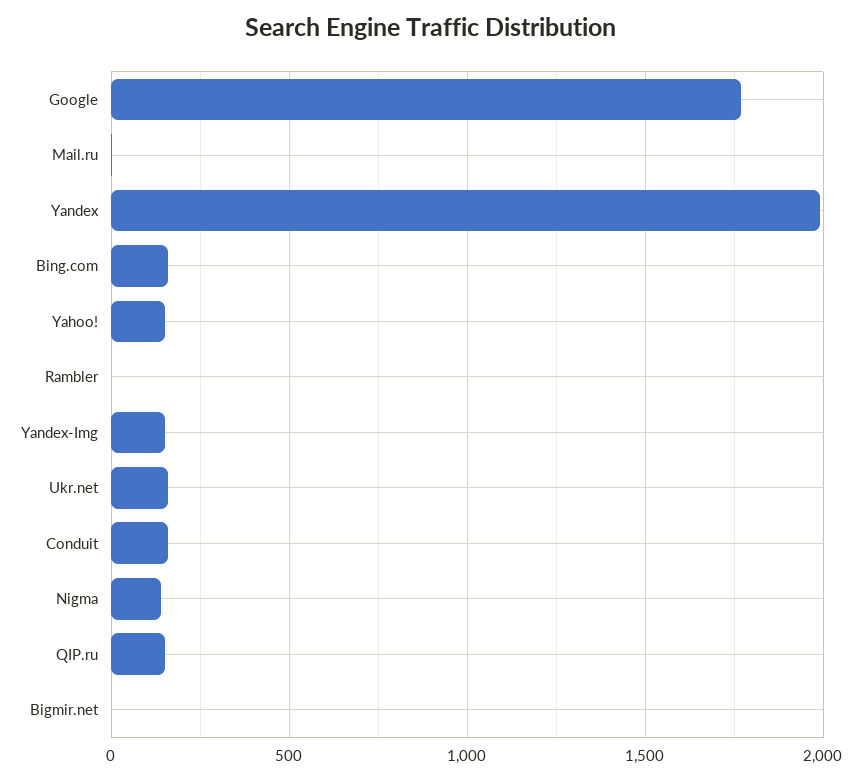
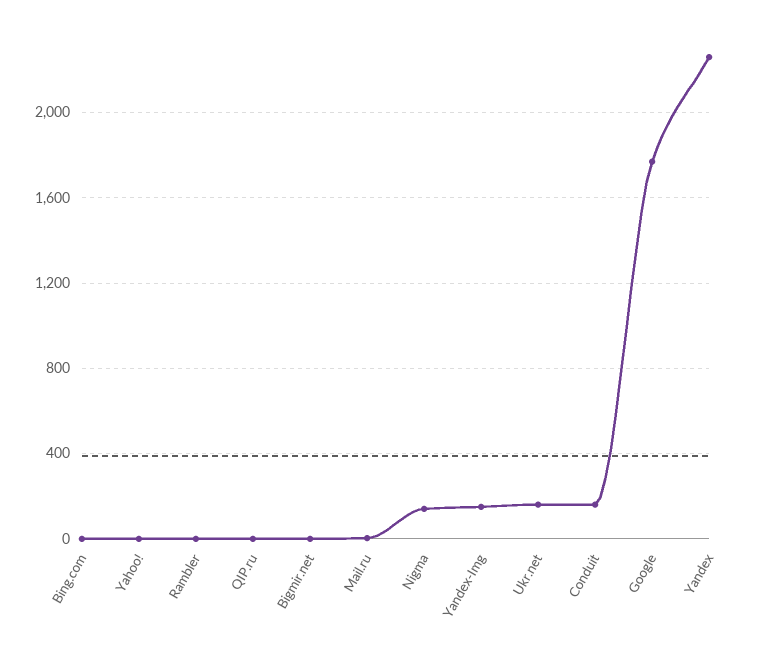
Yandex: 2000 -> 2250
Bing.com: 150 -> 0
Yahoo!: 150 -> 0
QIP.ru: 150 -> 0

